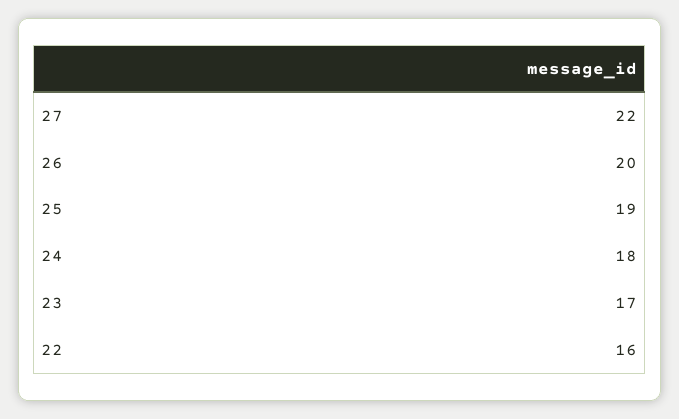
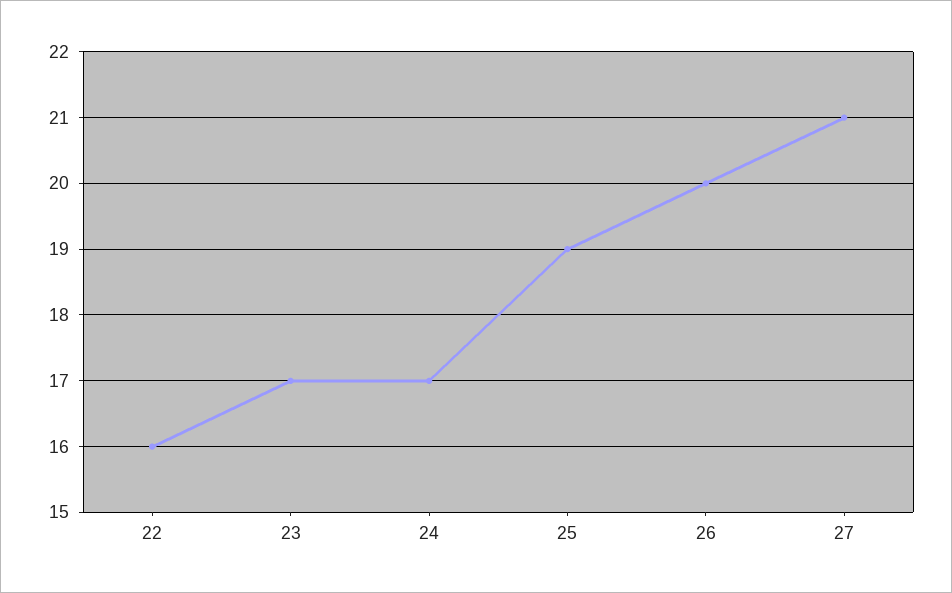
27: 22 -> 21
24: 18 -> 17

